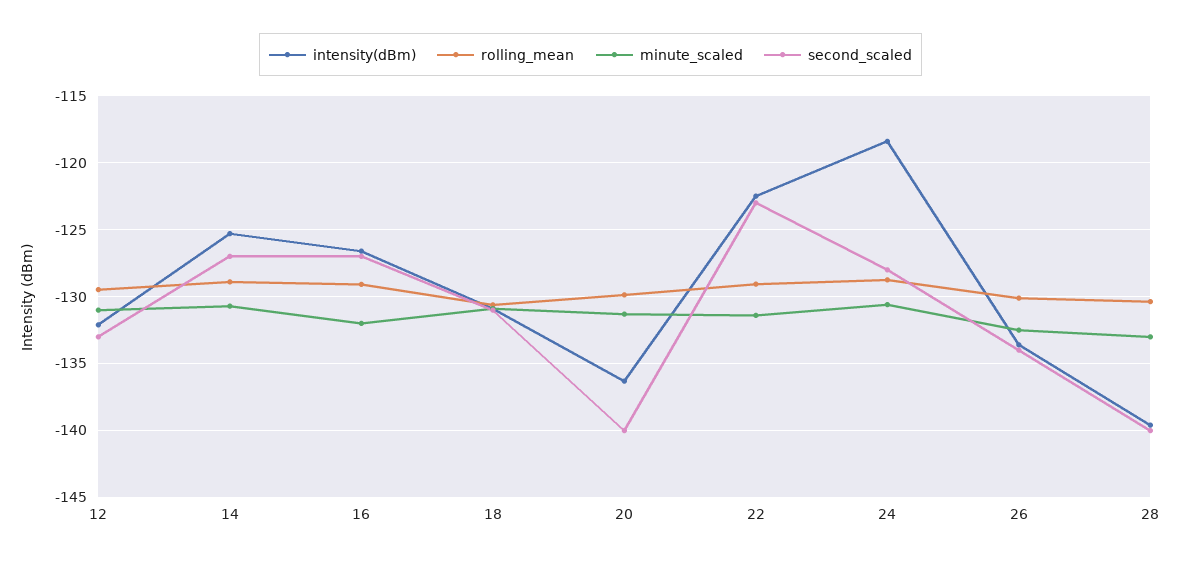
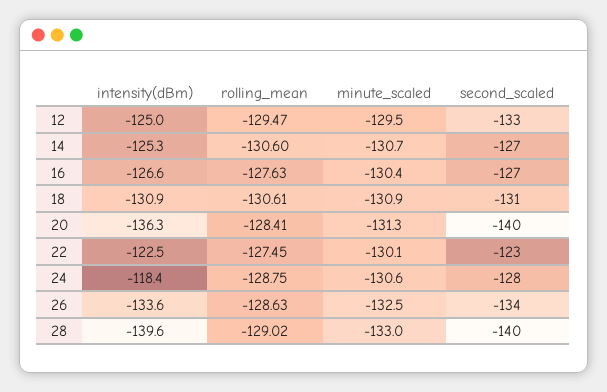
intensity(dBm), 12: -132 -> -125
minute_scaled, 12: -131 -> -129.5
rolling_mean, 14: -129 -> -130.6
rolling_mean, 16: -129 -> -127.63
minute_scaled, 16: -132 -> -130.4
rolling_mean, 20: -130 -> -128.41
rolling_mean, 22: -129 -> -127.45
minute_scaled, 22: -131.5 -> -130.1
rolling_mean, 26: -130 -> -128.63
rolling_mean, 28: -130.5 -> -129.02

